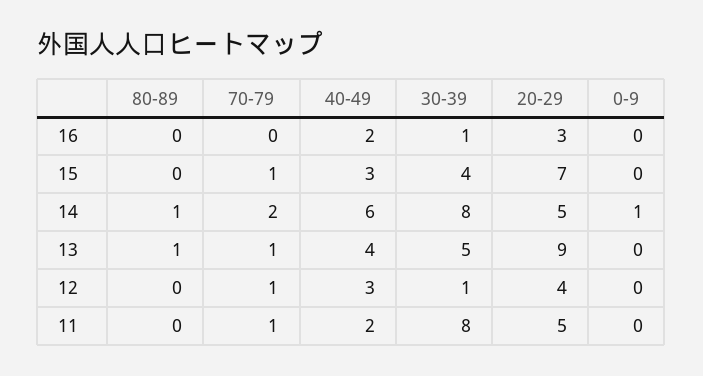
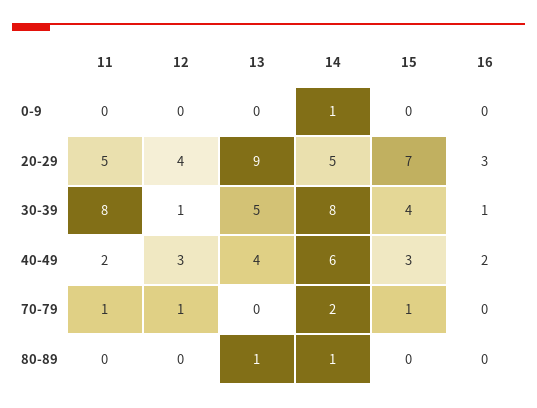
70-79, 13: 1 -> 0

